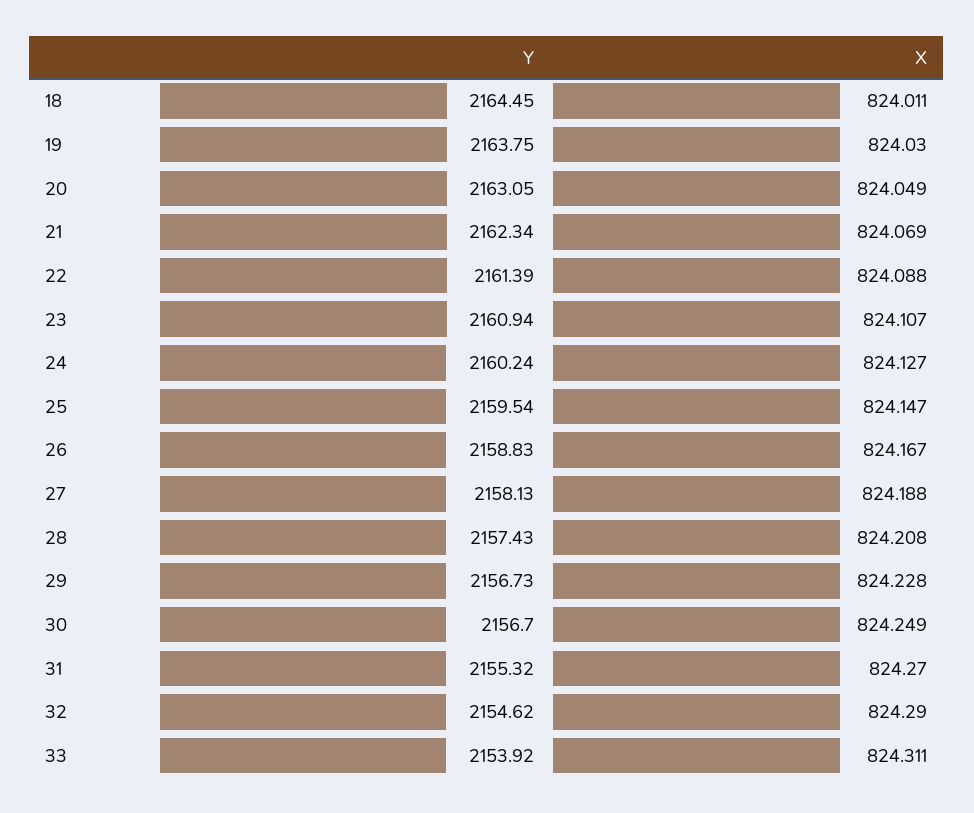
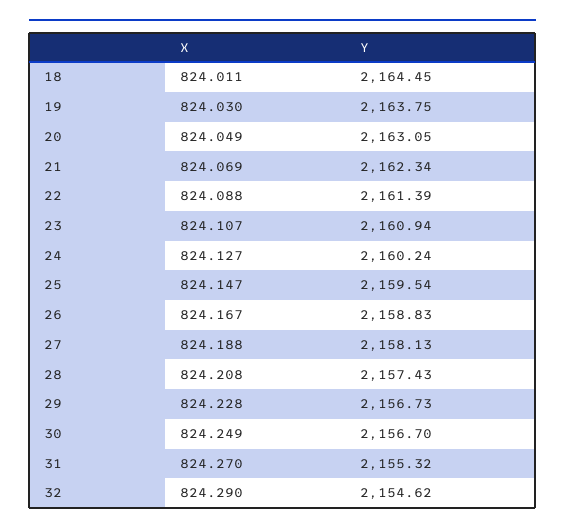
Y, 33: 2153.92 -> none
X, 33: 824.311 -> none

